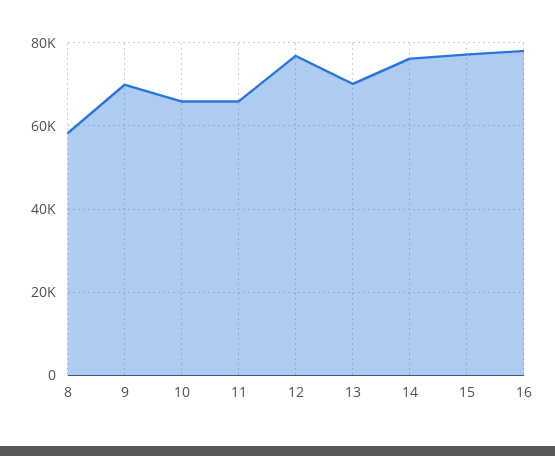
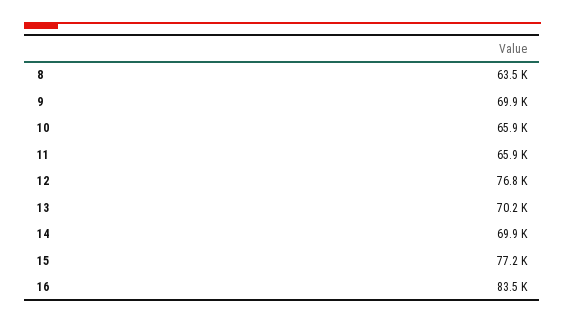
8: 58000 -> 63500
14: 76000 -> 69900
16: 78000 -> 83500

